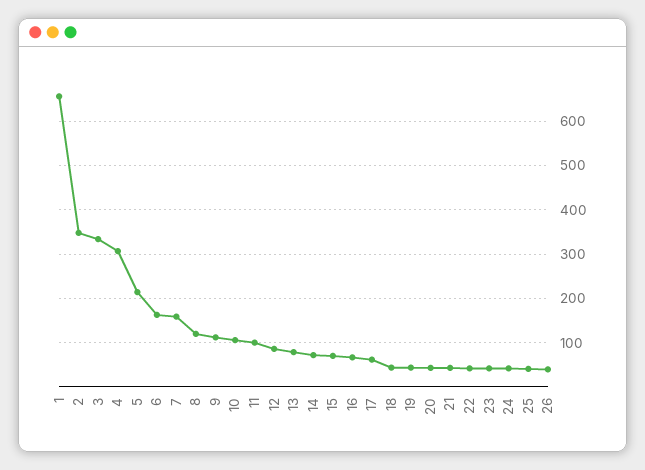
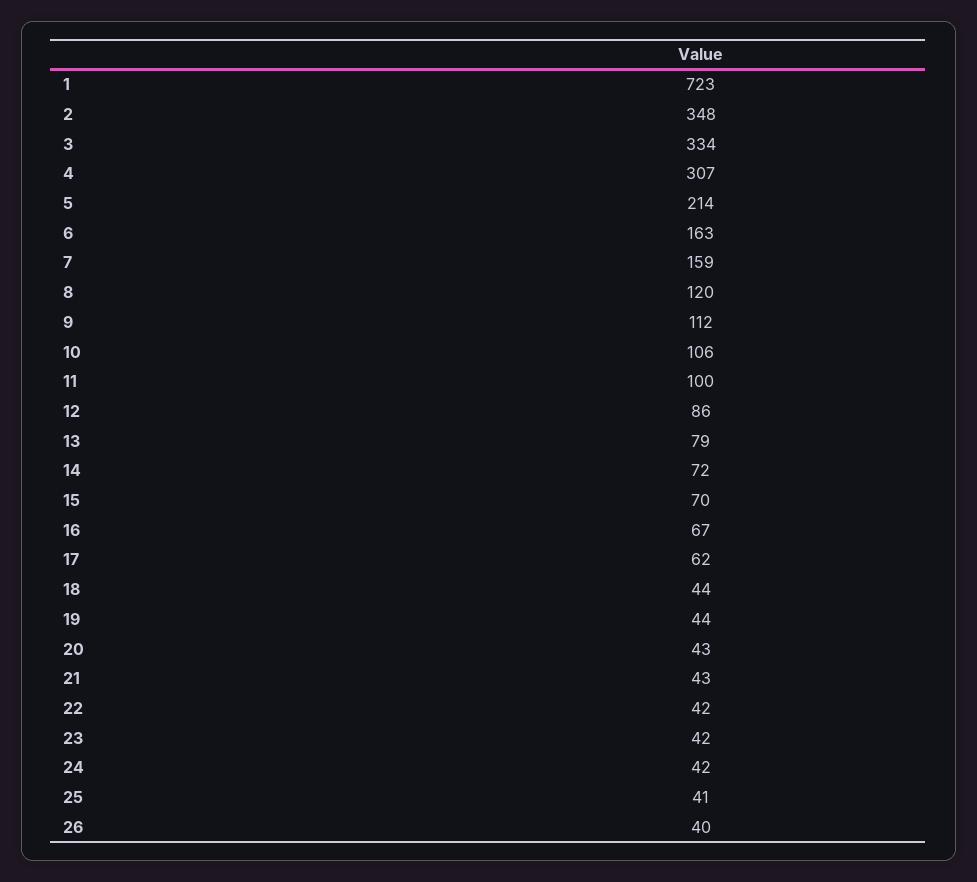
1: 660 -> 723

